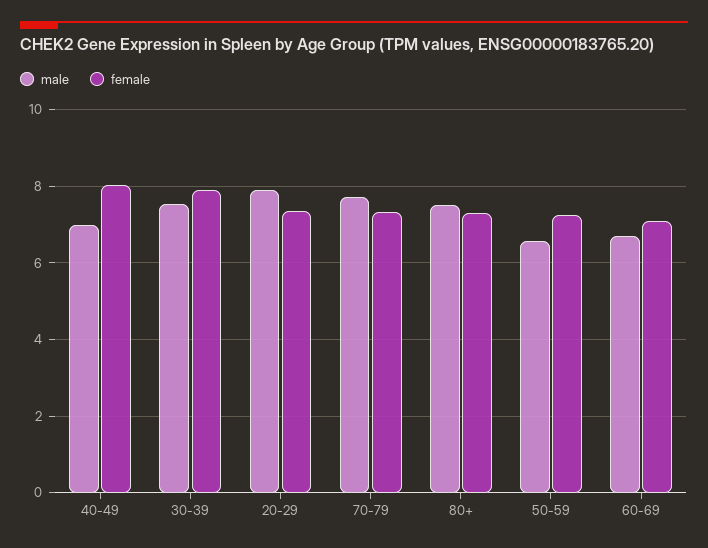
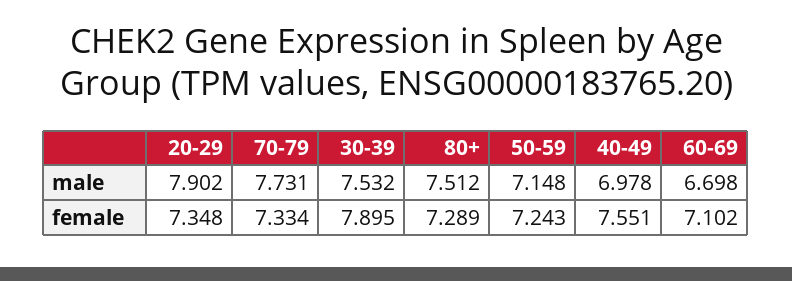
female, 40-49: 8 -> 7.551
male, 50-59: 6.6 -> 7.148

